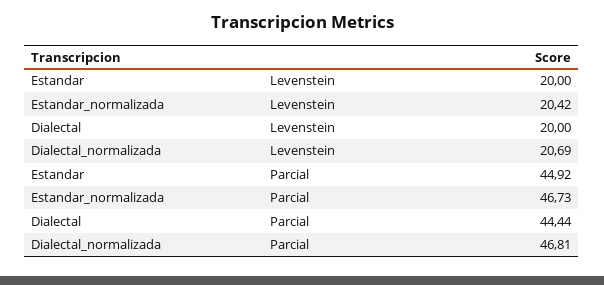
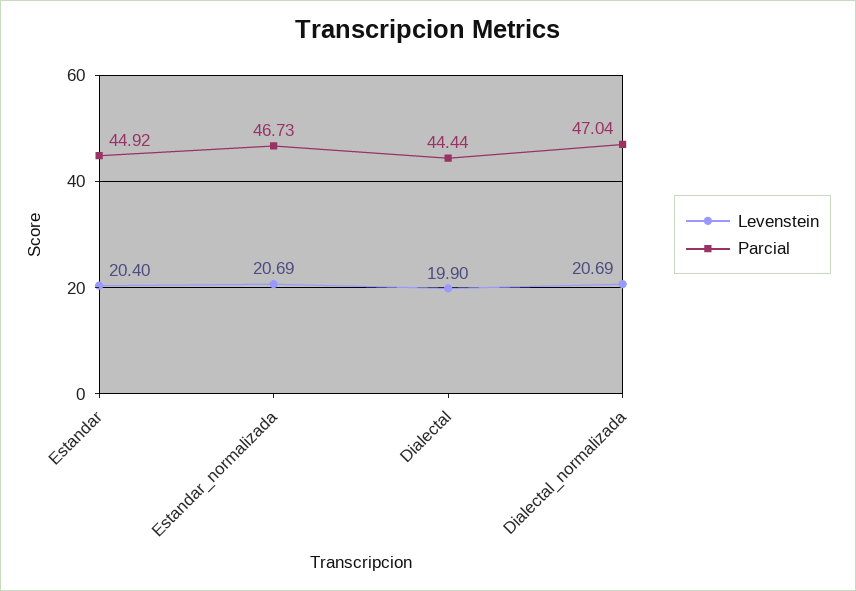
Levenstein, Estandar: 20 -> 20.4
Levenstein, Estandar_normalizada: 20.42 -> 20.69
Levenstein, Dialectal: 20 -> 19.9
Parcial, Dialectal_normalizada: 46.81 -> 47.04

